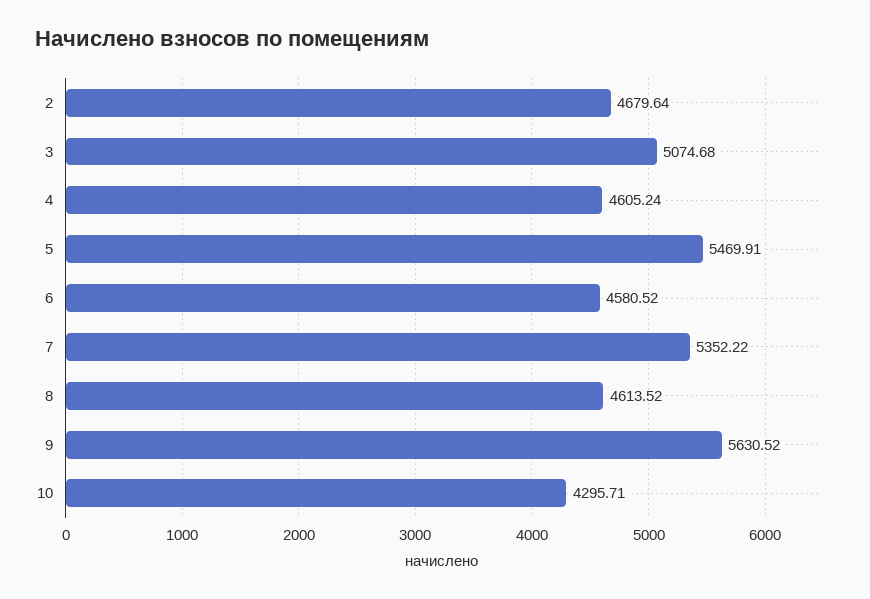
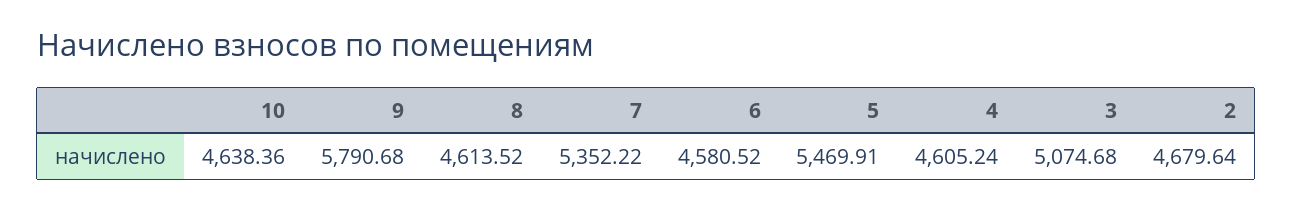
9: 5630.52 -> 5790.68
10: 4295.71 -> 4638.36

